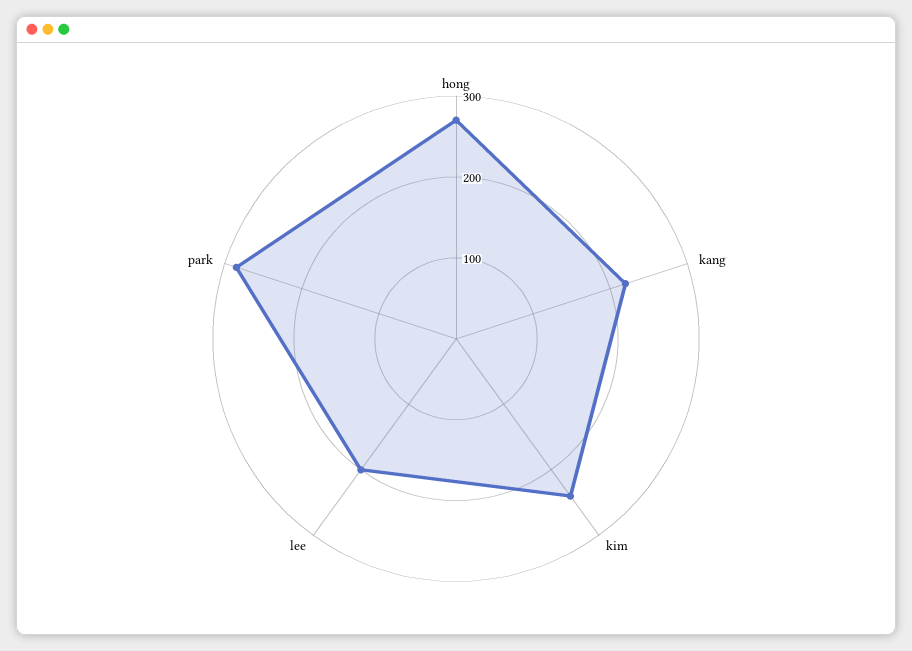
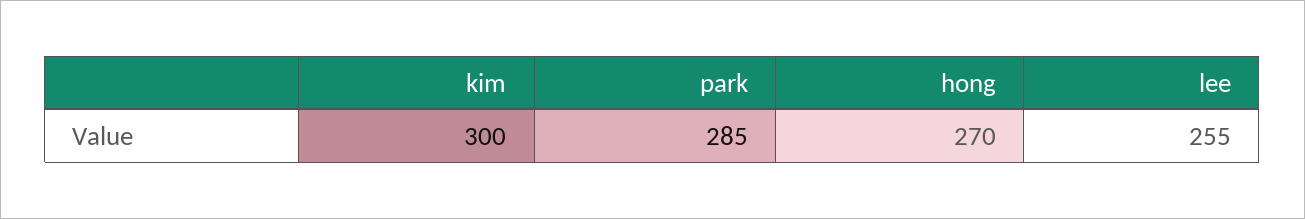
kang: 220 -> none
kim: 240 -> 300
lee: 200 -> 255

